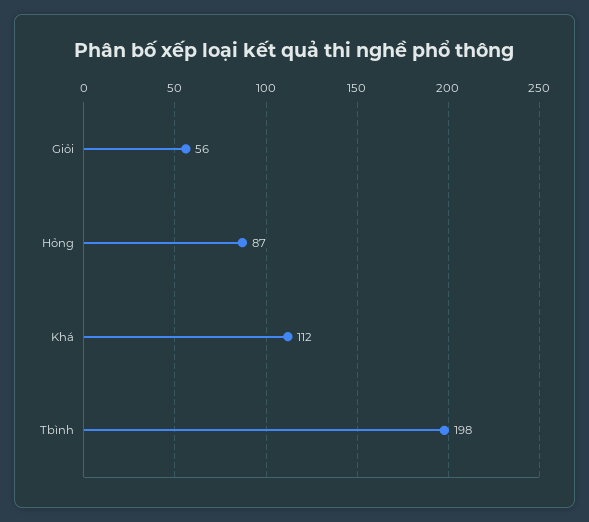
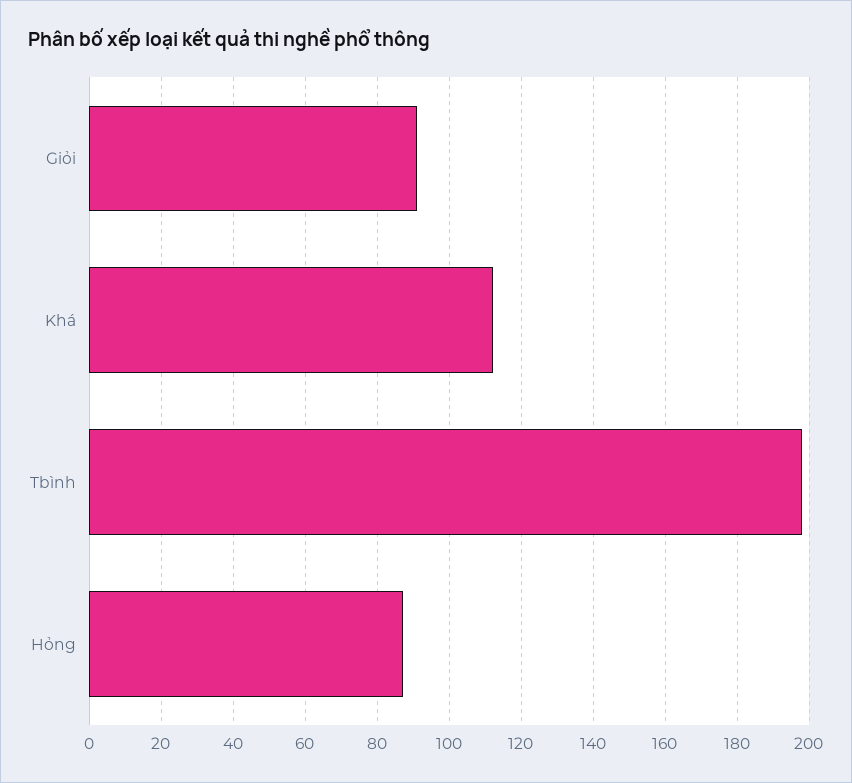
Giỏi: 56 -> 90

